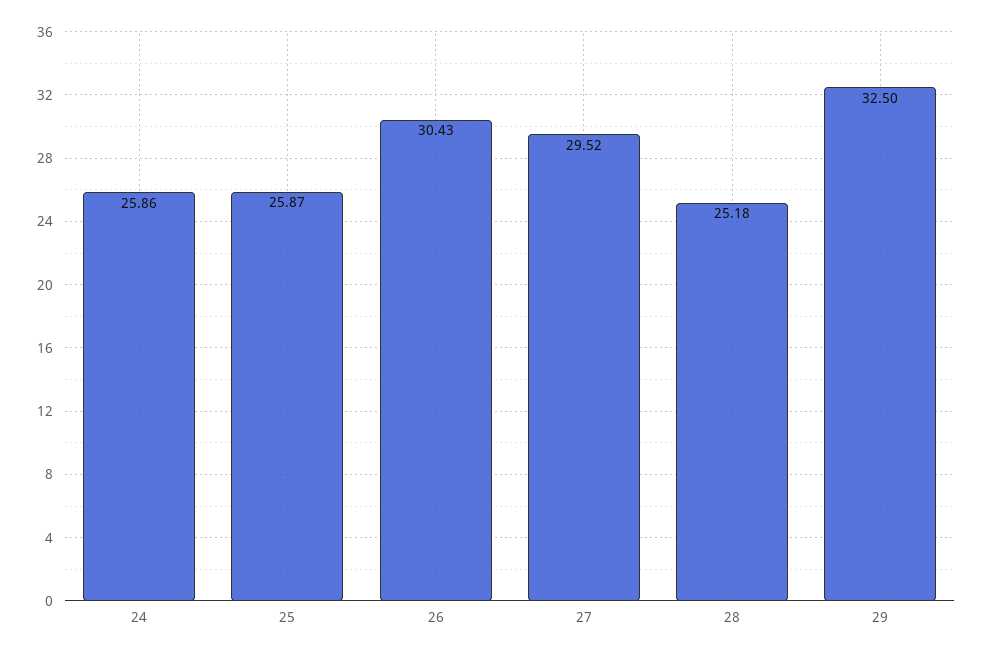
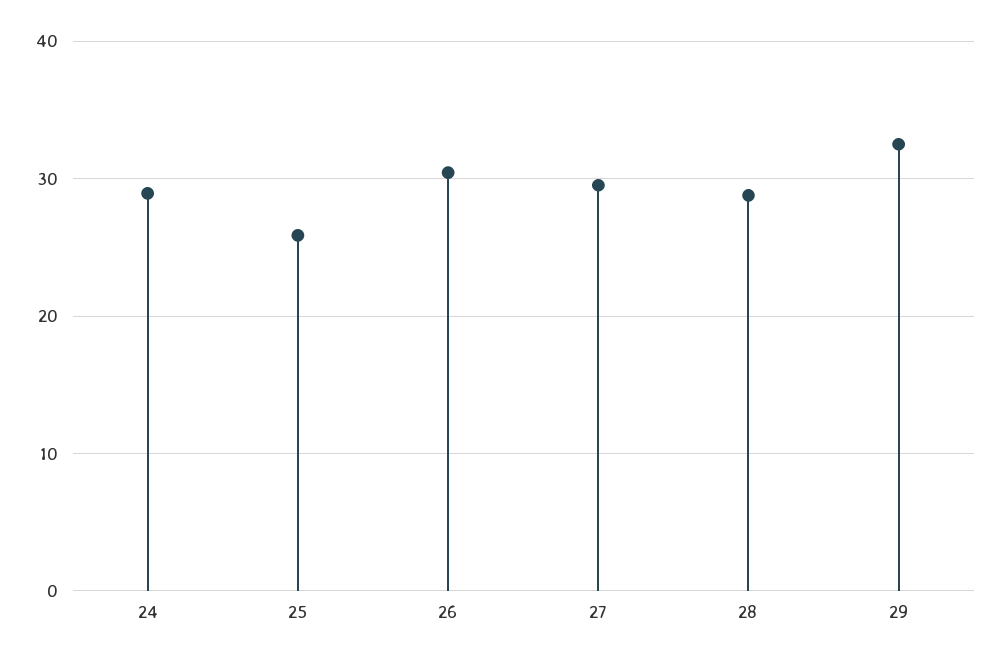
24: 25.86 -> 29
28: 25.18 -> 29

